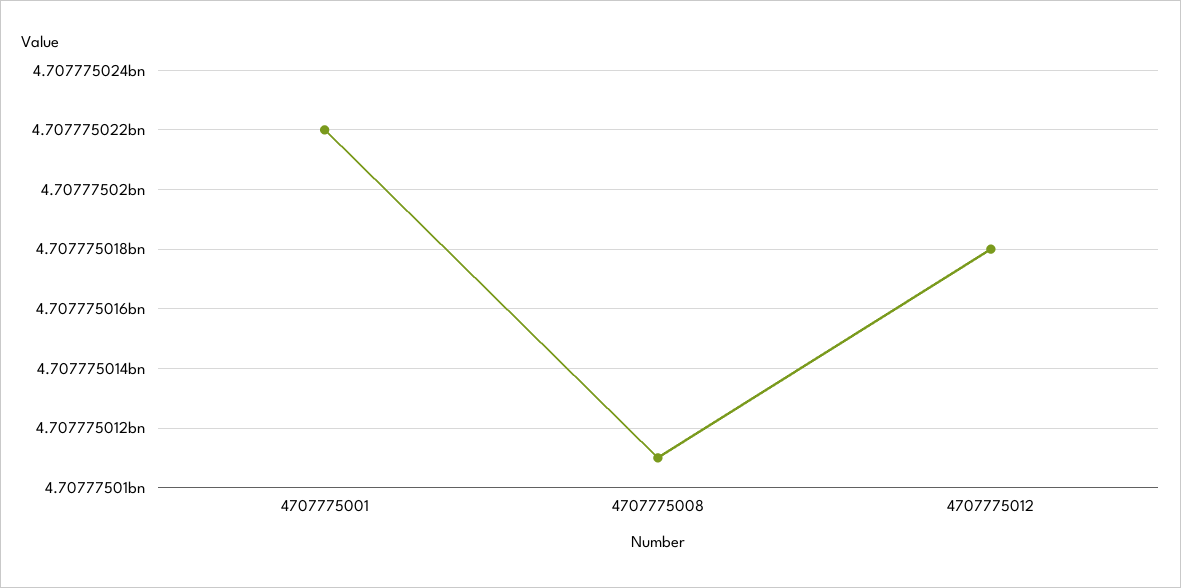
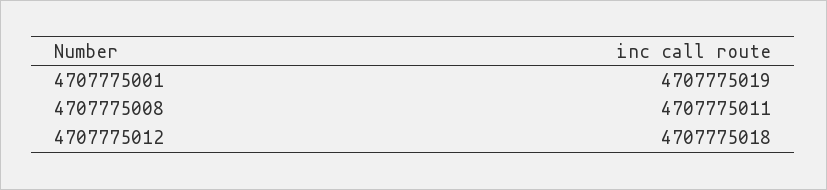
4707775001: 4707775022 -> 4707775019

